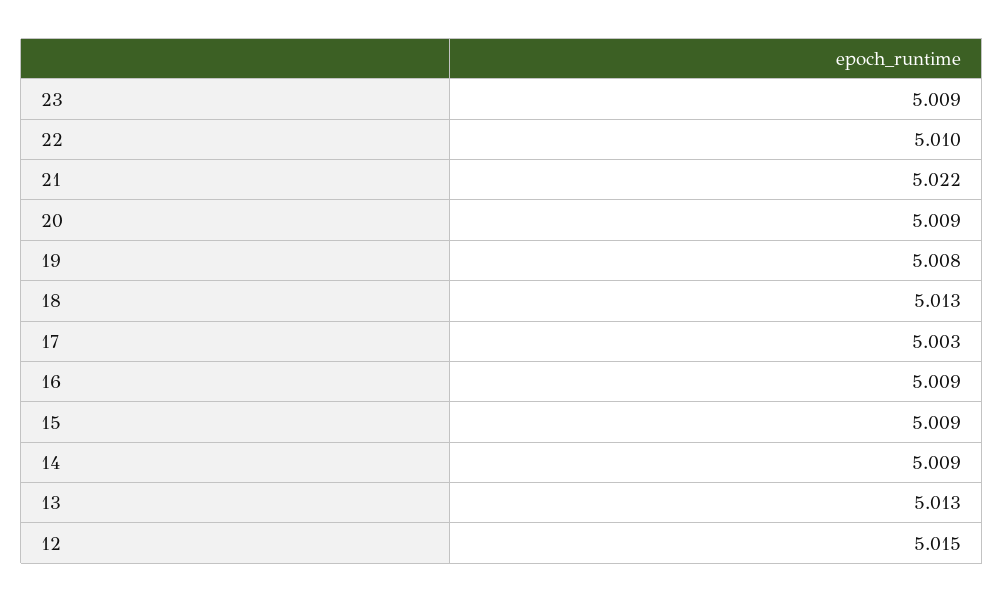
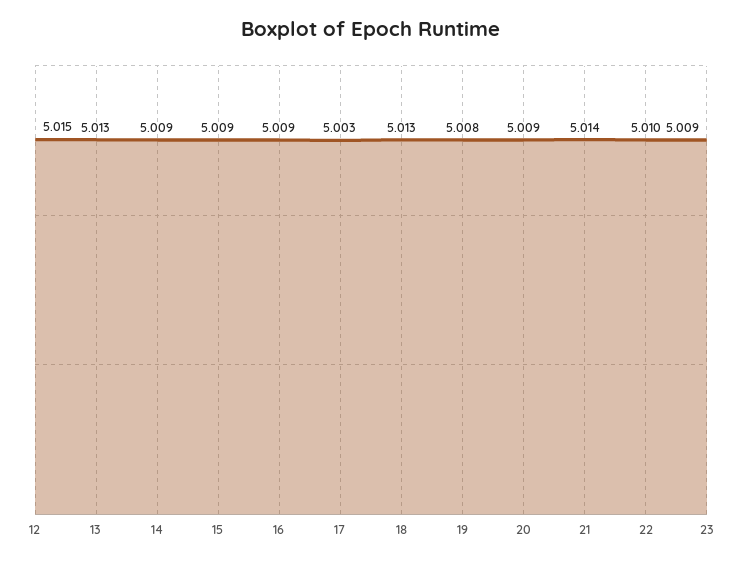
21: 5.022 -> 5.014

